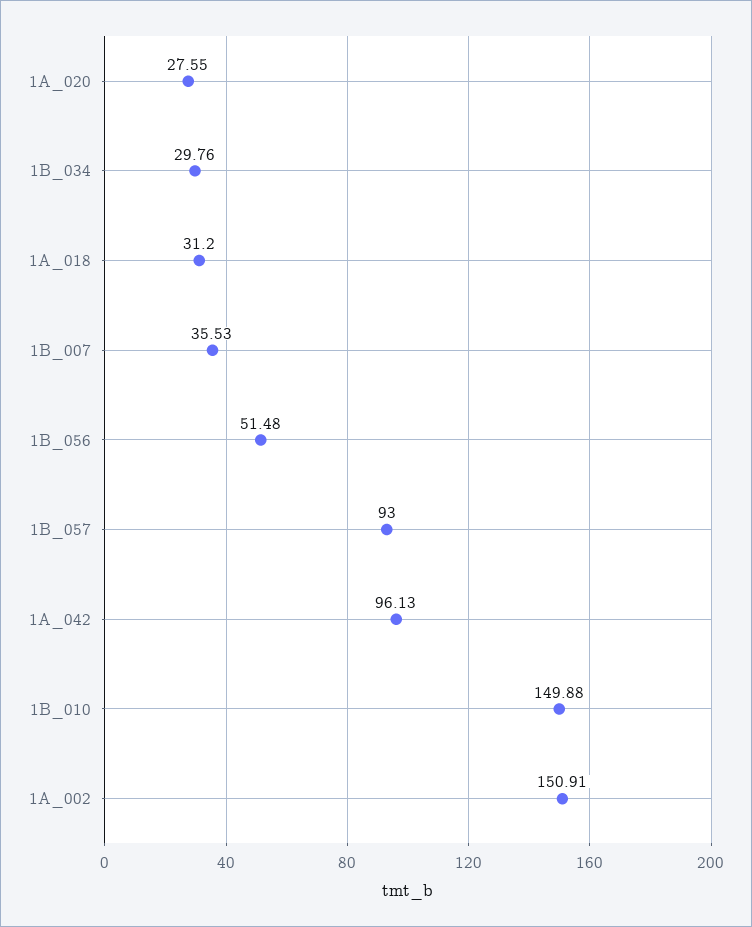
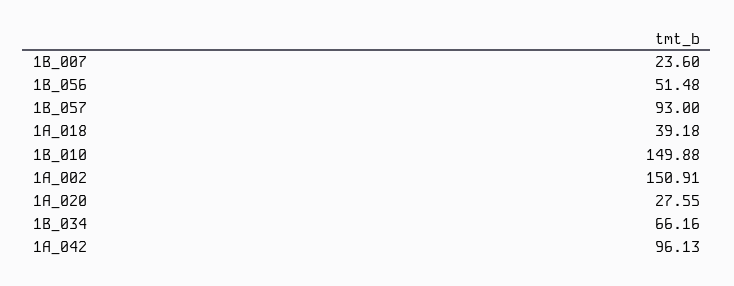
1B_034: 29.76 -> 66.16
1A_018: 31.2 -> 39.18
1B_007: 35.53 -> 23.6

